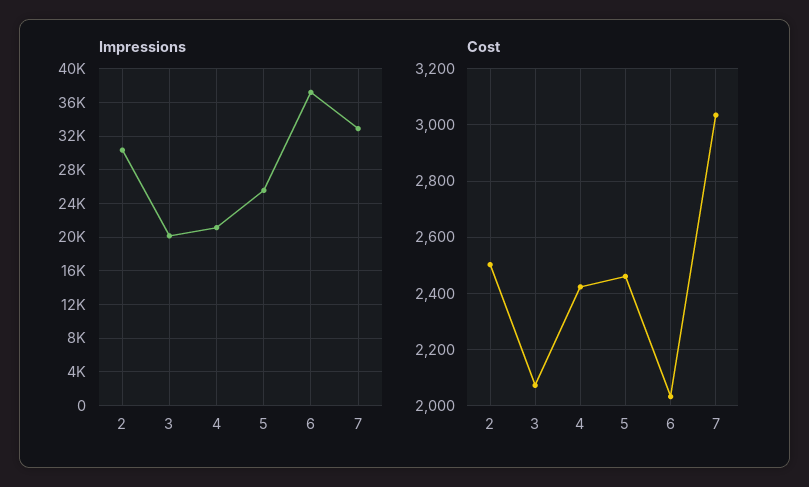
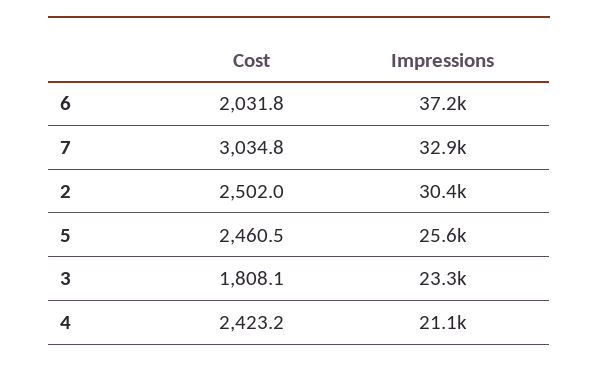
Impressions, 3: 20000 -> 23300
Cost, 3: 2075 -> 1808.1

